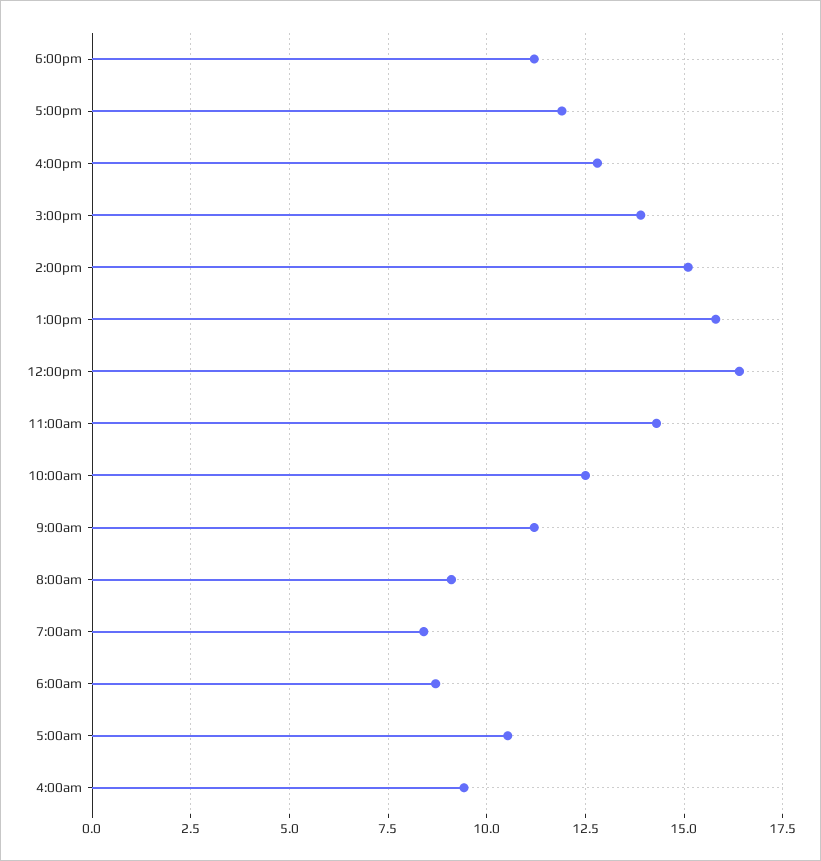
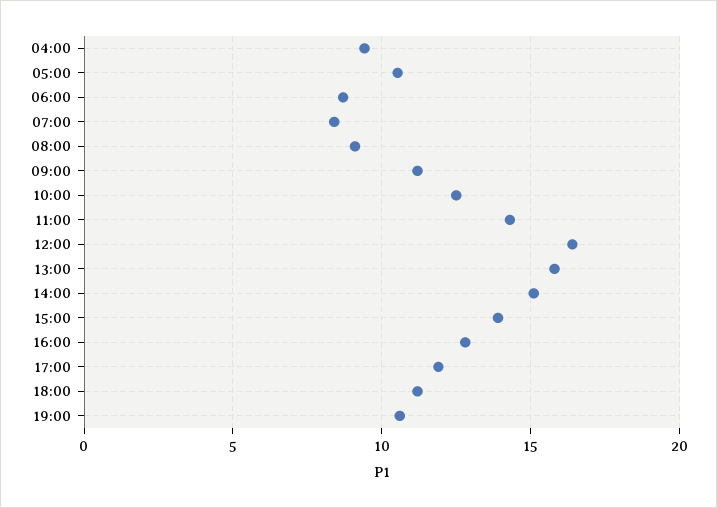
19:00: none -> 10.5

